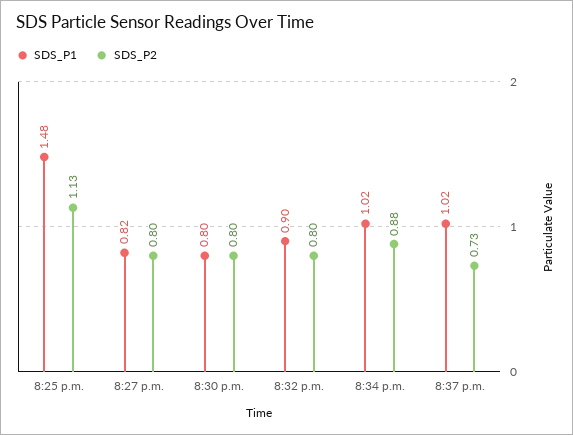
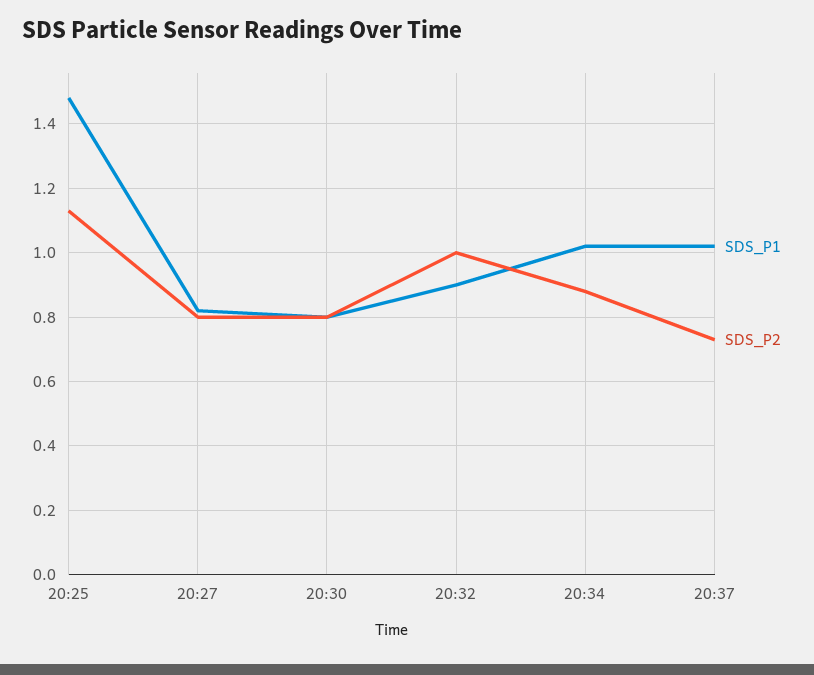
SDS_P2, 8:32 p.m.: 0.8 -> 1

